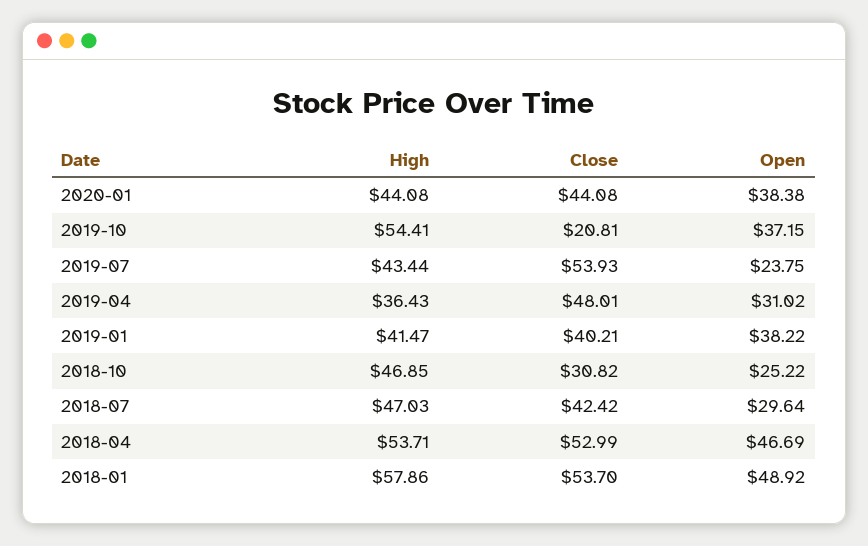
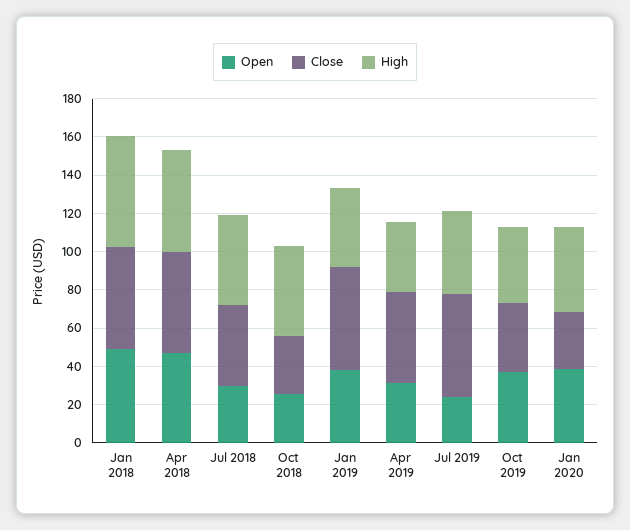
Close, 2020-01: 44.08 -> 30
High, 2019-10: 54.41 -> 40
Close, 2019-10: 20.81 -> 35
Close, 2019-01: 40.21 -> 55

